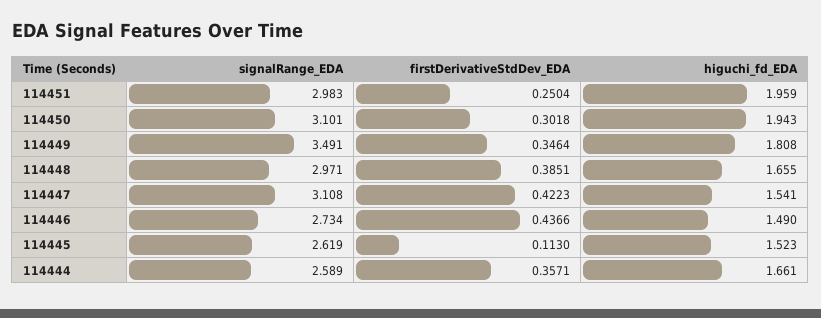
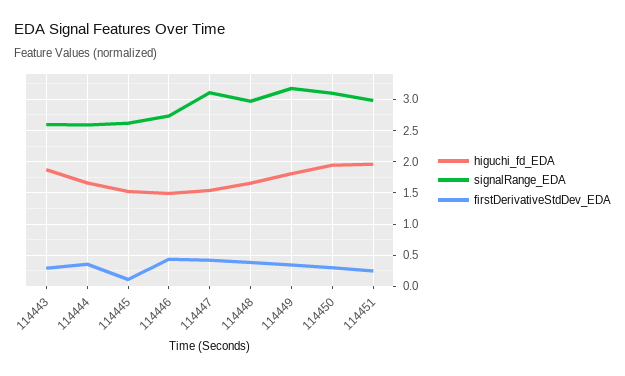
signalRange_EDA, 114449: 3.491 -> 3.2
higuchi_fd_EDA, 114443: none -> 1.9
signalRange_EDA, 114443: none -> 2.6
firstDerivativeStdDev_EDA, 114443: none -> 0.3

